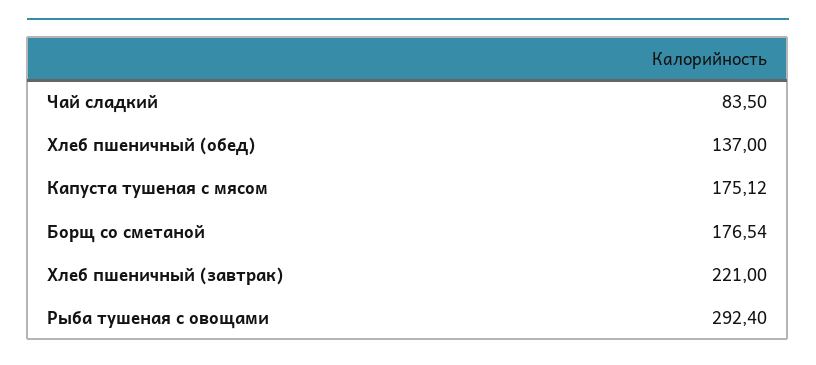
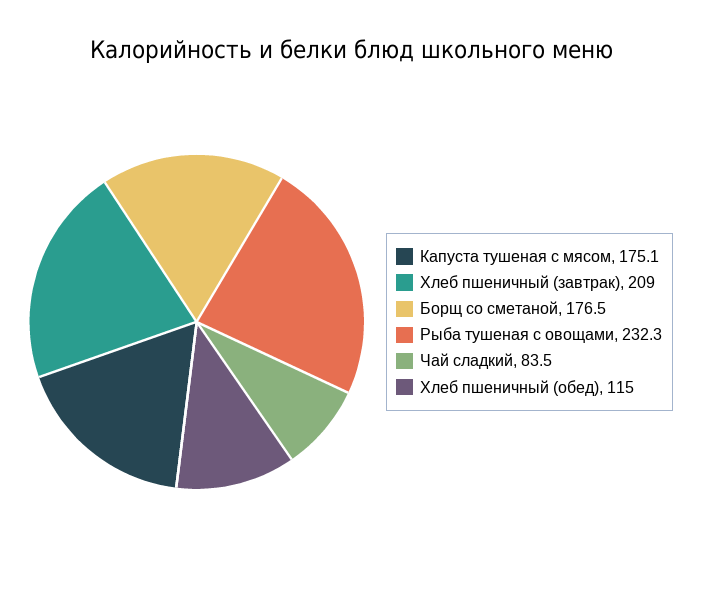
Хлеб пшеничный (обед): 137 -> 115
Хлеб пшеничный (завтрак): 221 -> 209
Рыба тушеная с овощами: 292.4 -> 232.3

